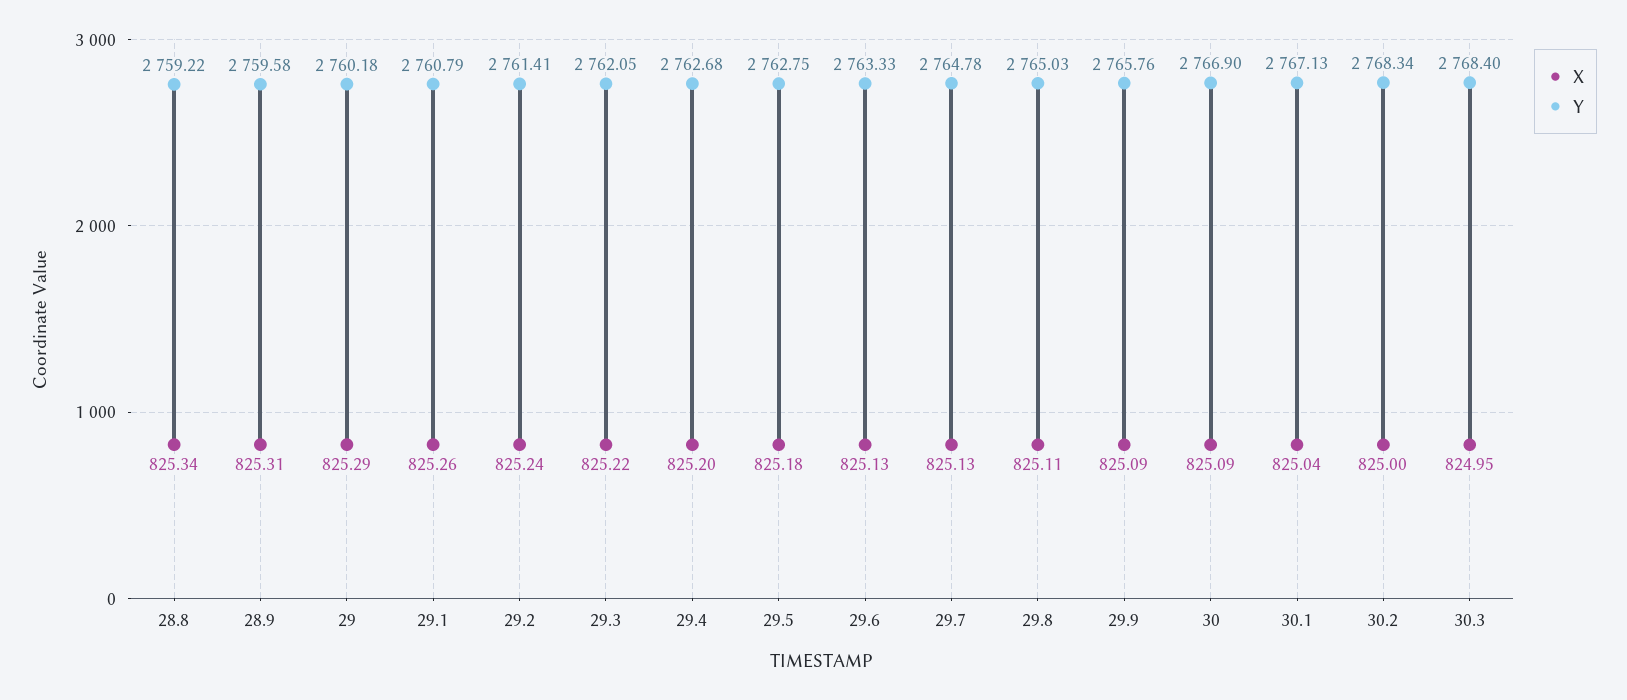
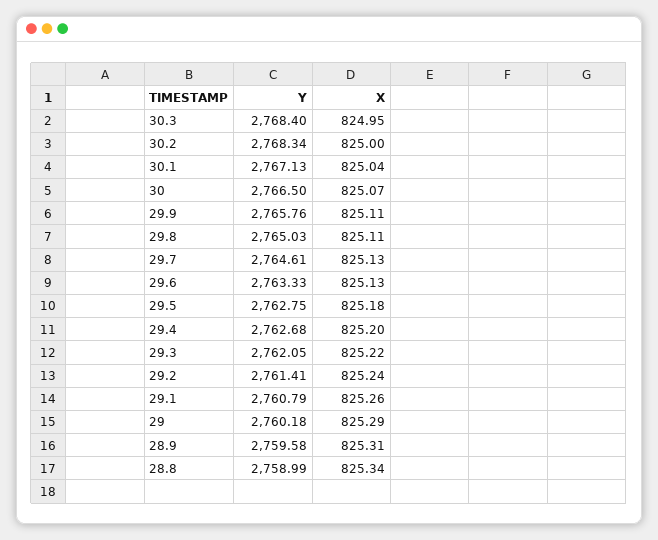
Y, 28.8: 2759.22 -> 2758.99
Y, 29.7: 2764.78 -> 2764.61
X, 29.9: 825.09 -> 825.11
X, 30: 825.09 -> 825.07
Y, 30: 2766.9 -> 2766.5

